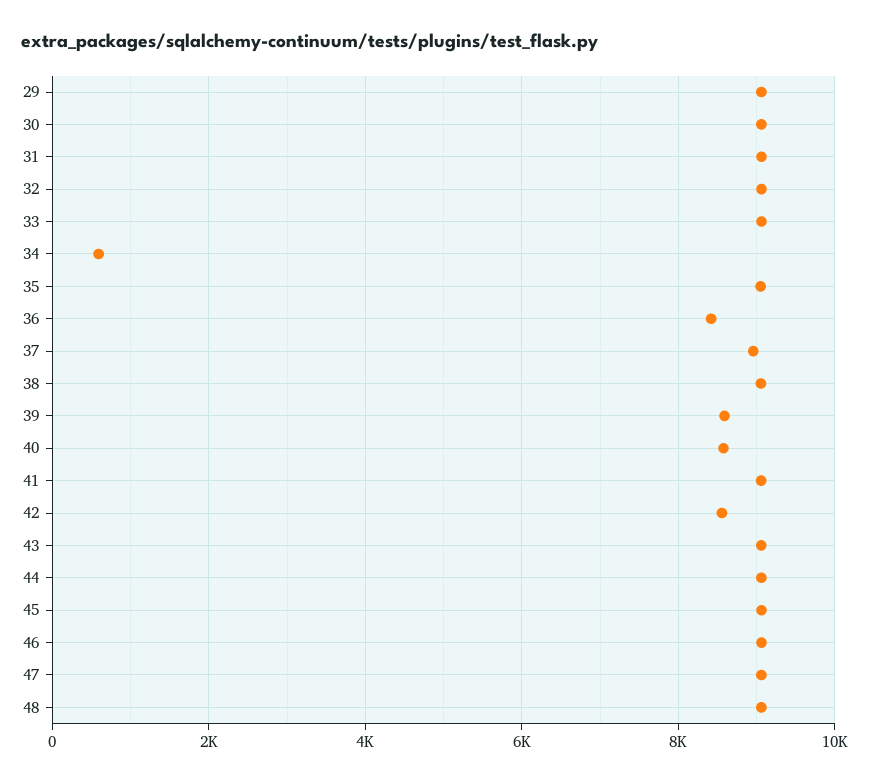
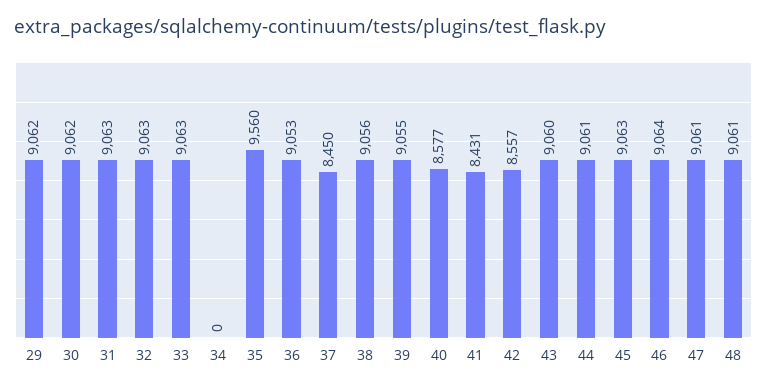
34: 600 -> 0
35: 9000 -> 9560
36: 8400 -> 9053
37: 9000 -> 8450
39: 8600 -> 9055
41: 9000 -> 8431

